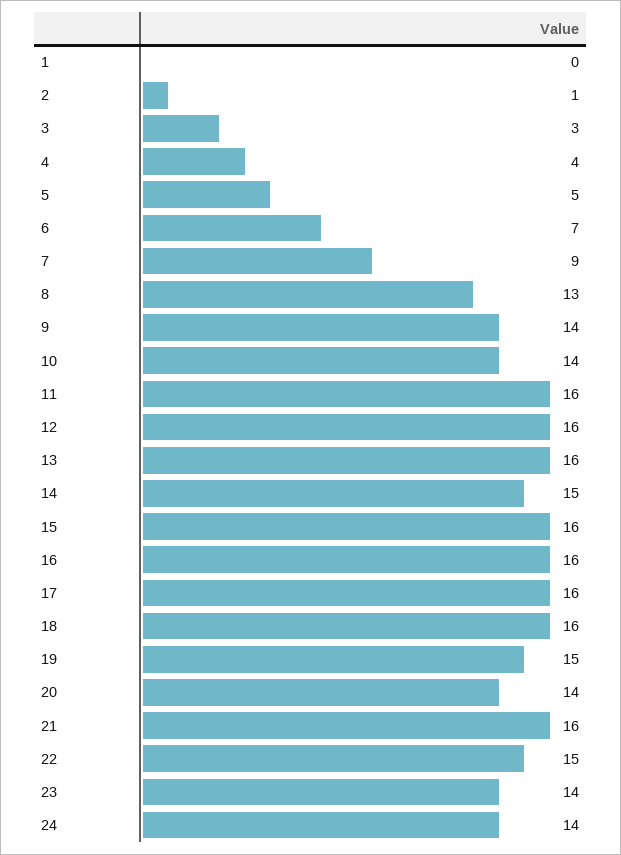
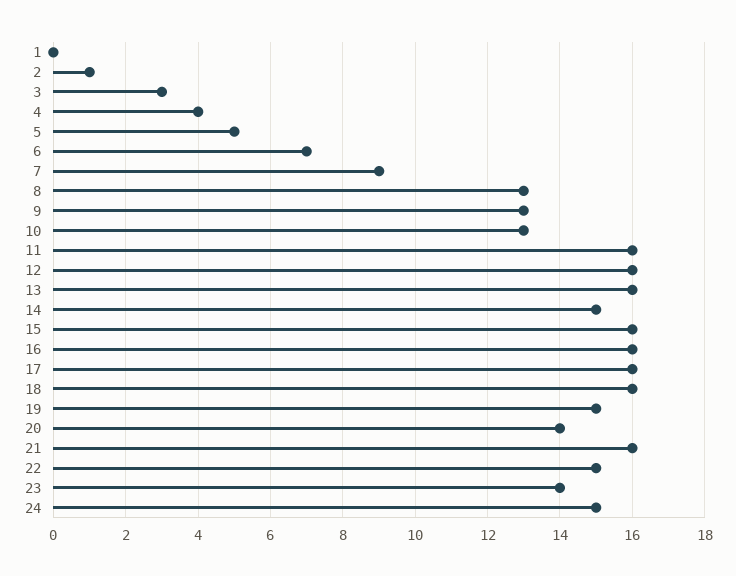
9: 14 -> 13
10: 14 -> 13
24: 14 -> 15

